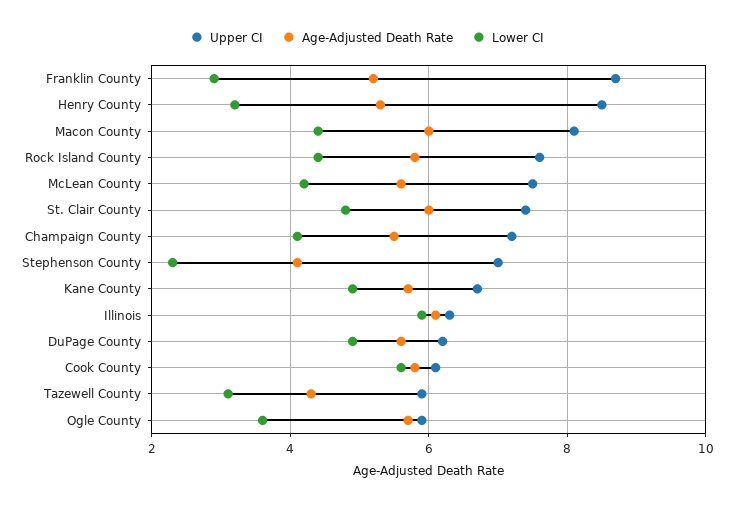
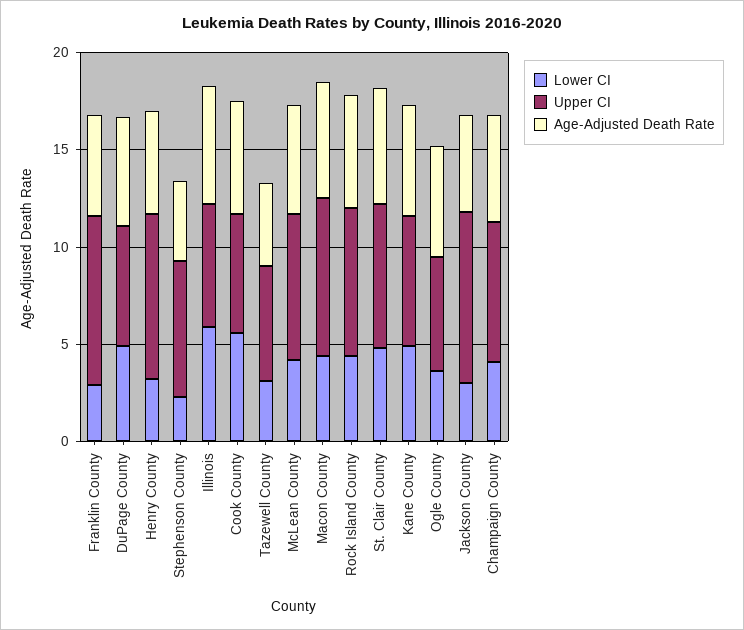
Lower CI, Jackson County: none -> 3
Upper CI, Jackson County: none -> 9
Age-Adjusted Death Rate, Jackson County: none -> 5

